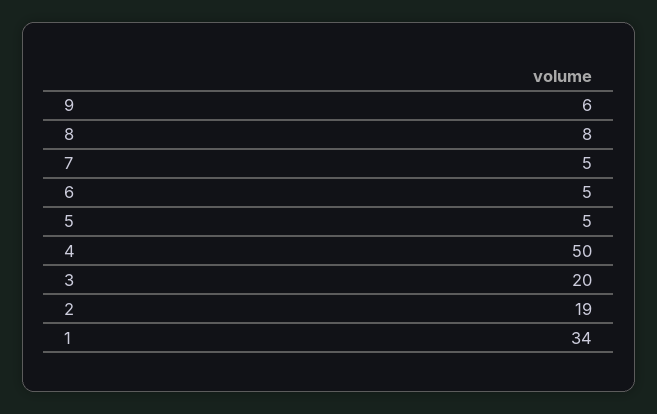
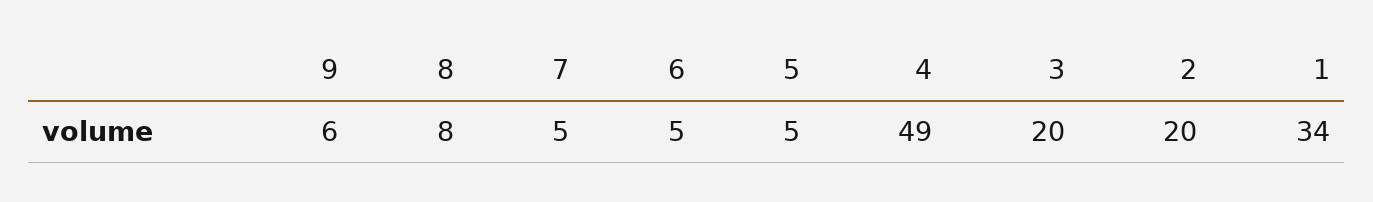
4: 50 -> 49
2: 19 -> 20

